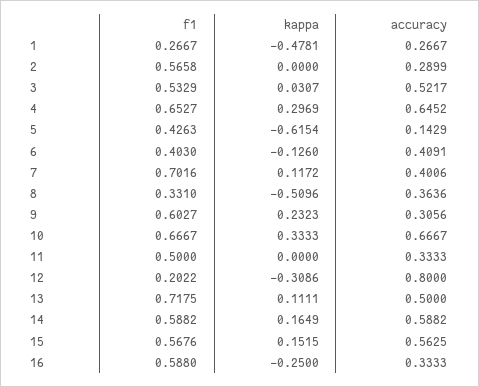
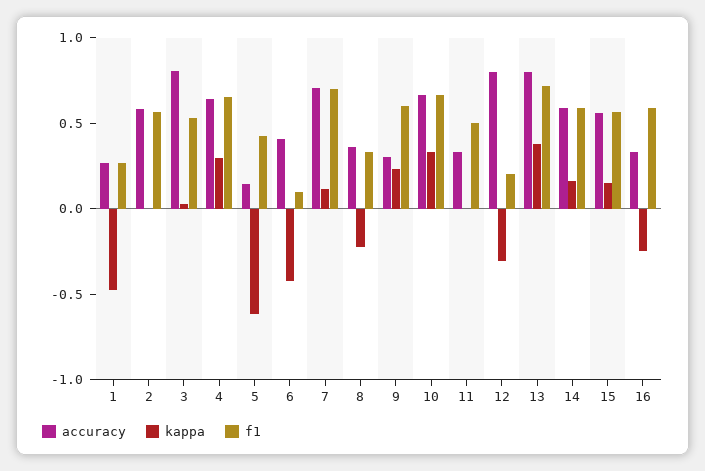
accuracy, 2: 0.2899 -> 0.6
accuracy, 3: 0.5217 -> 0.8
f1, 6: 0.403 -> 0.1
kappa, 6: -0.126 -> -0.4
accuracy, 7: 0.4006 -> 0.7
kappa, 8: -0.5096 -> -0.2
kappa, 13: 0.1111 -> 0.4
accuracy, 13: 0.5 -> 0.8

